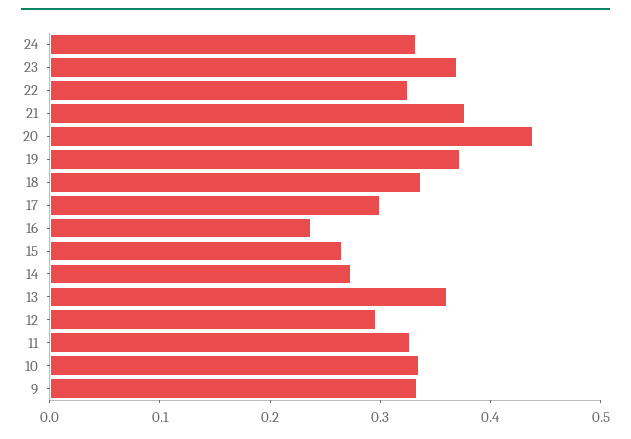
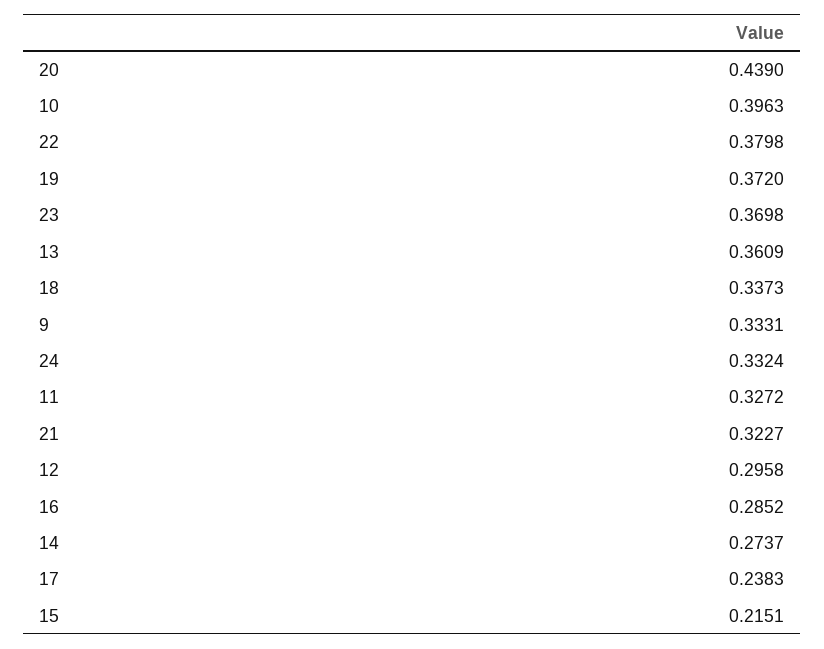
22: 0.32 -> 0.3798
21: 0.38 -> 0.3227
17: 0.3 -> 0.2383
16: 0.24 -> 0.2852
15: 0.26 -> 0.2151
10: 0.34 -> 0.3963

